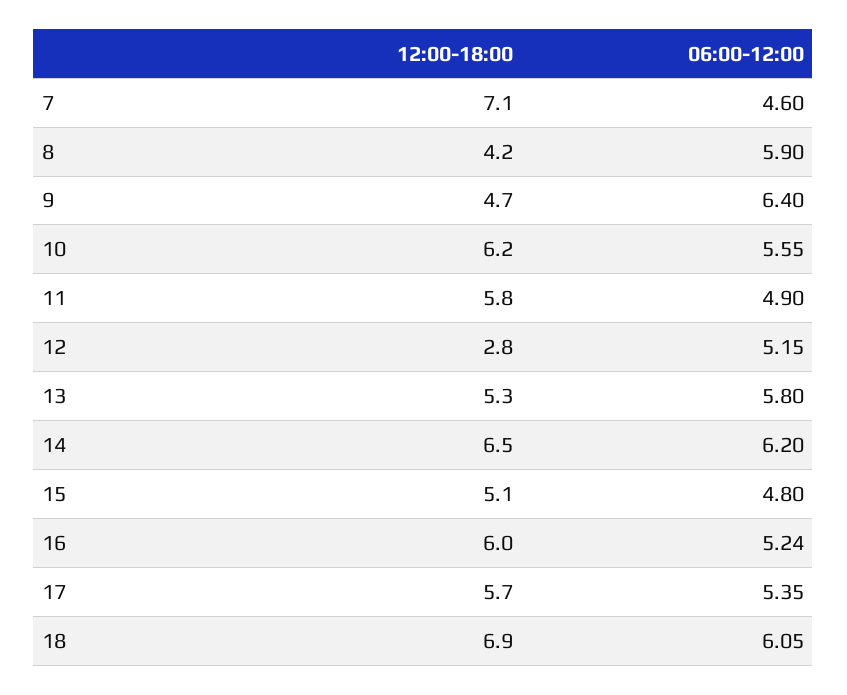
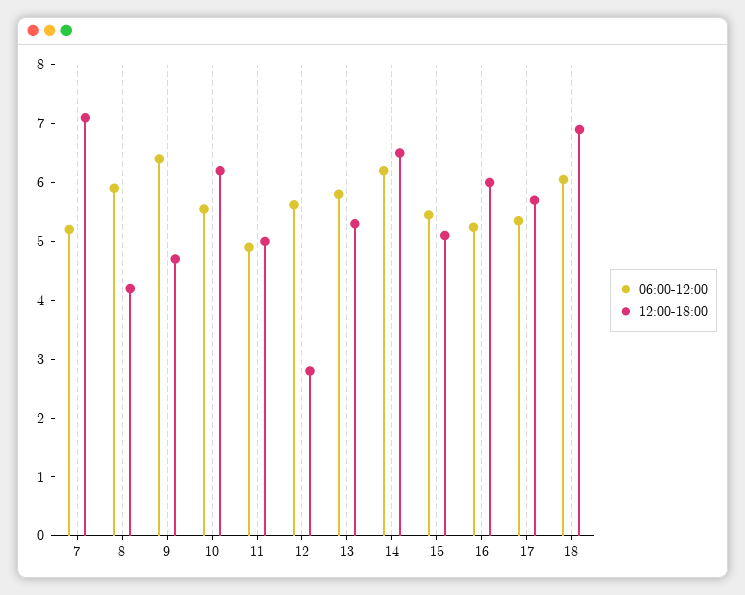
06:00-12:00, 7: 4.6 -> 5.2
12:00-18:00, 11: 5.8 -> 5
06:00-12:00, 12: 5.15 -> 5.6
06:00-12:00, 15: 4.8 -> 5.4

